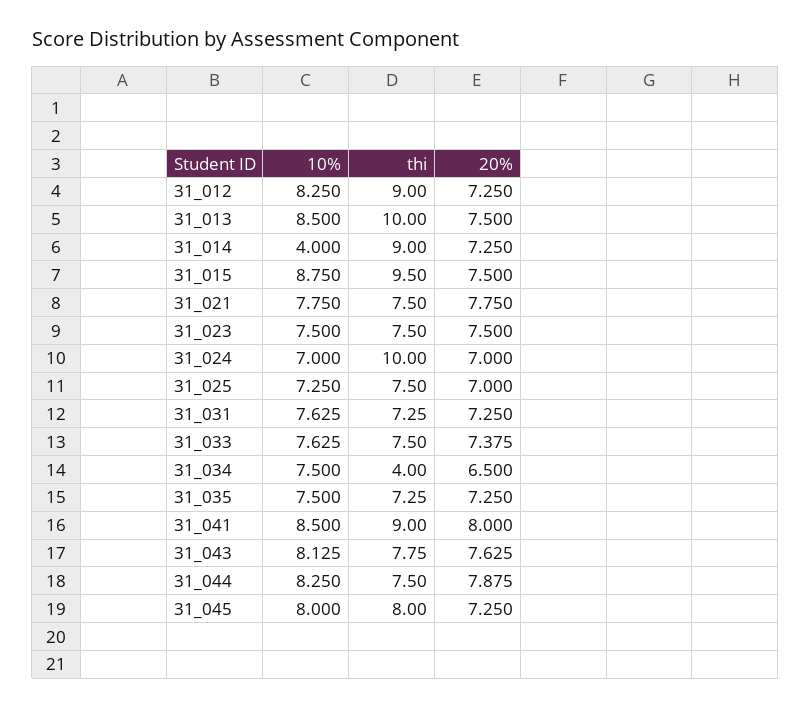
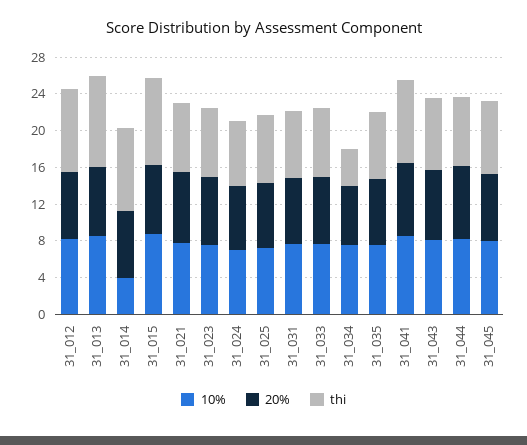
thi, 31_024: 10 -> 7

